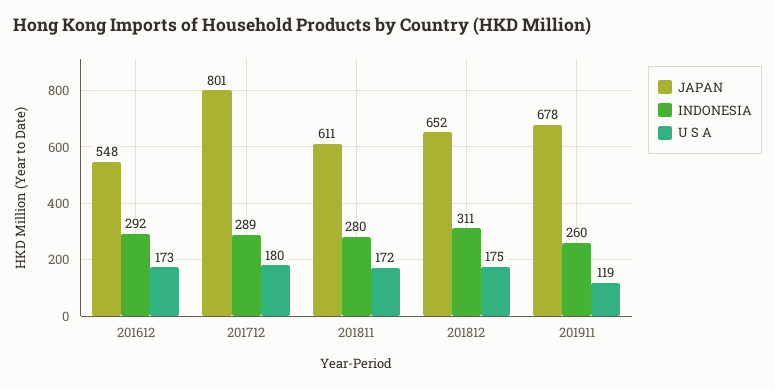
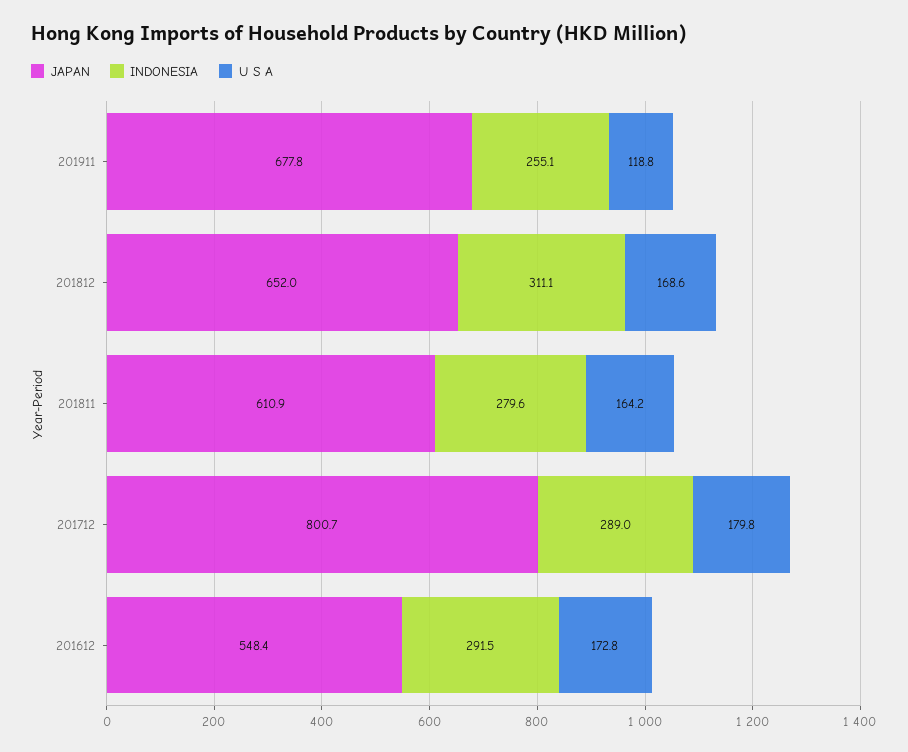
U S A, 201811: 172 -> 164.2
U S A, 201812: 175 -> 168.6
INDONESIA, 201911: 260 -> 255.1

